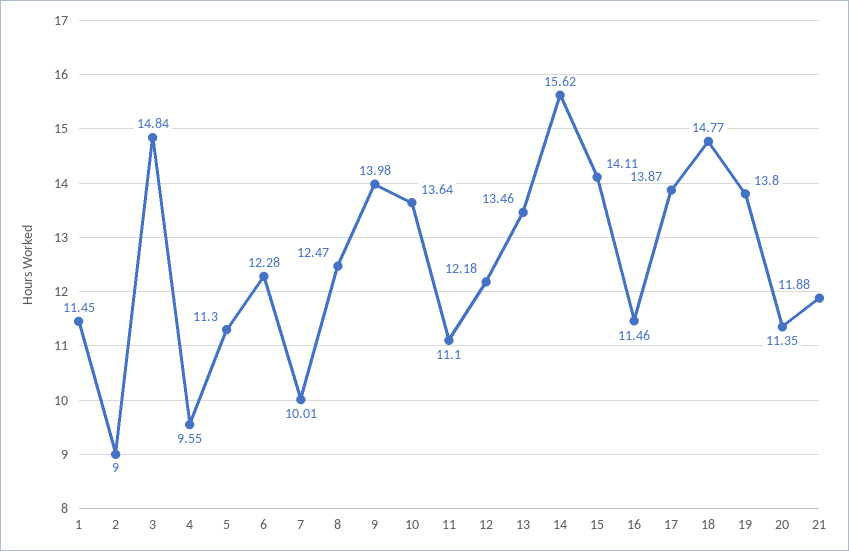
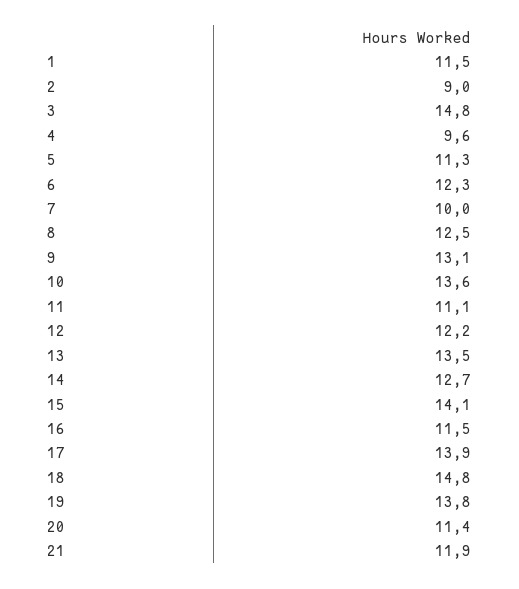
9: 13.98 -> 13.1
14: 15.62 -> 12.7

